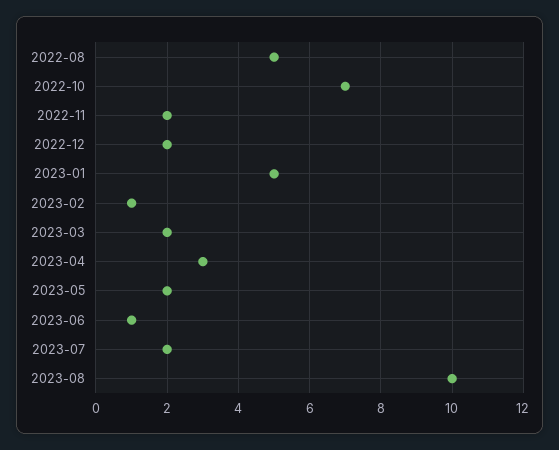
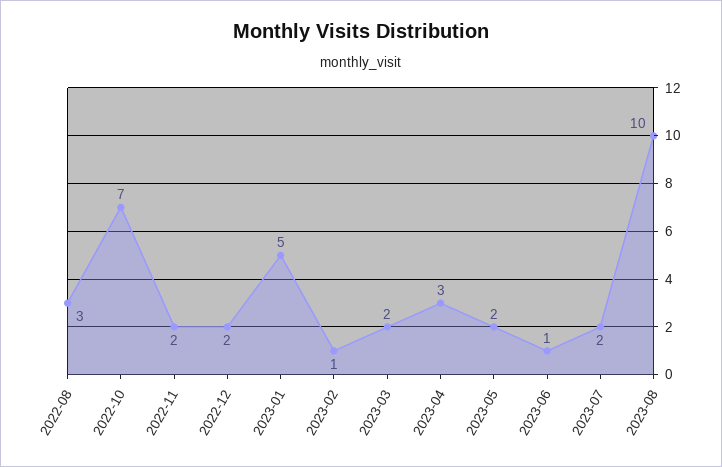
2022-08: 5 -> 3

